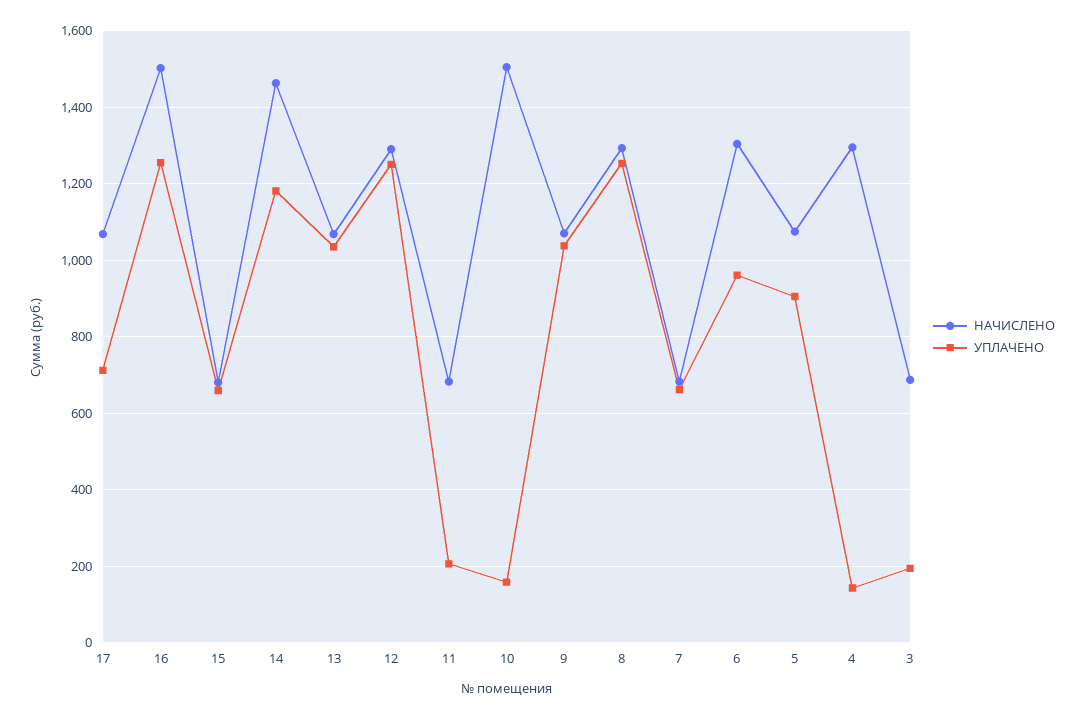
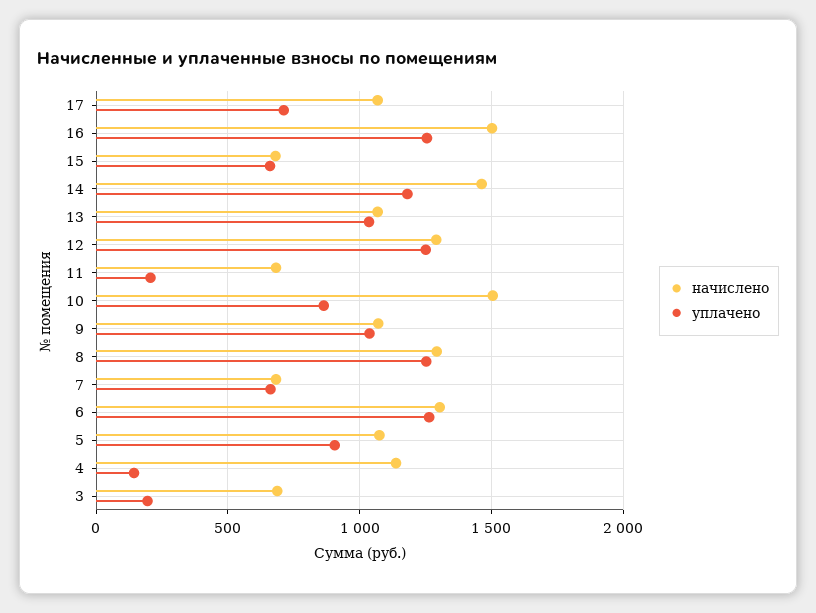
УПЛАЧЕНО, 10: 160 -> 850
УПЛАЧЕНО, 6: 960 -> 1250
НАЧИСЛЕНО, 4: 1300 -> 1150

